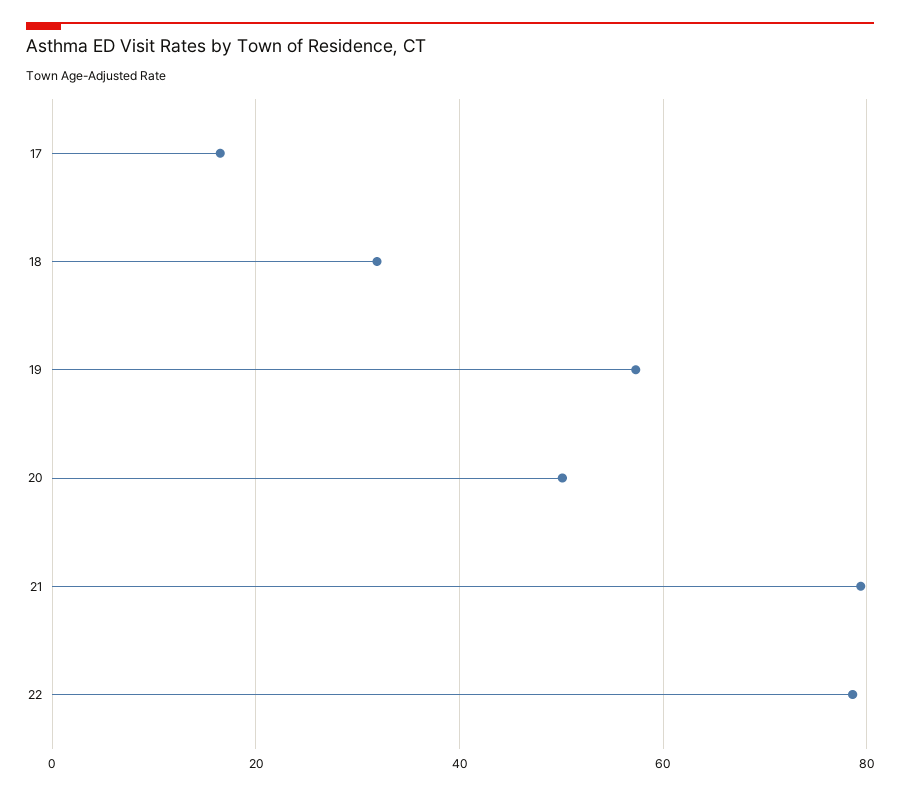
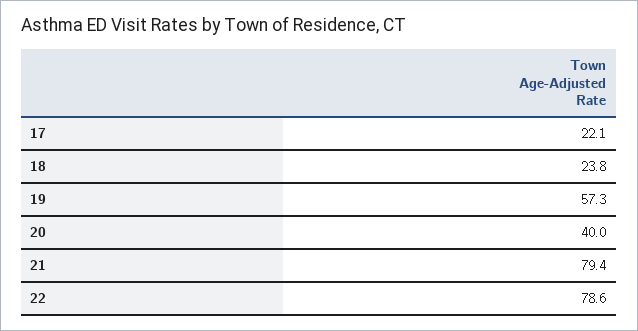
17: 16 -> 22.1
18: 32 -> 23.8
20: 50 -> 40

